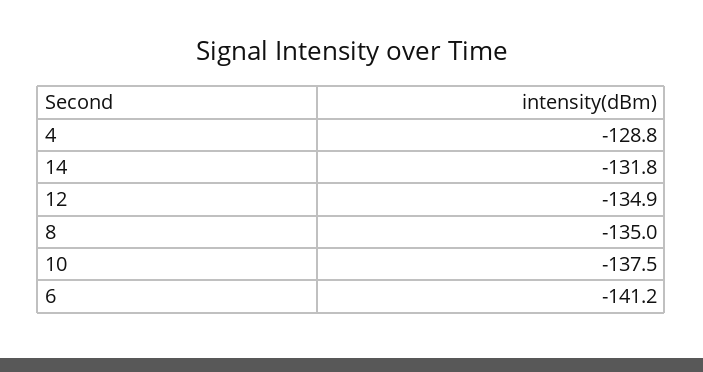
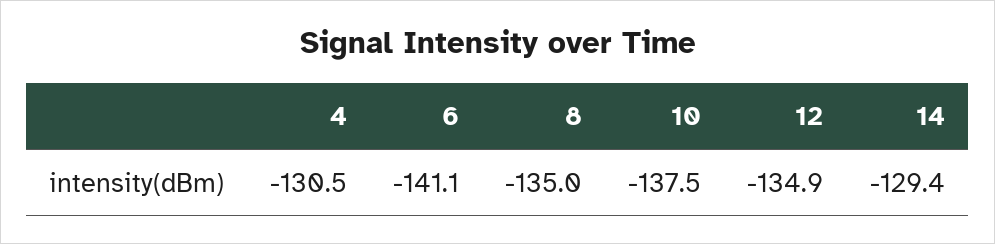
4: -128.8 -> -130.5
14: -131.8 -> -129.4
6: -141.2 -> -141.1

